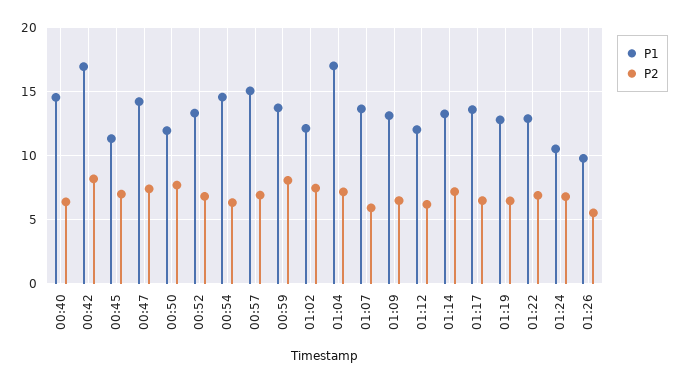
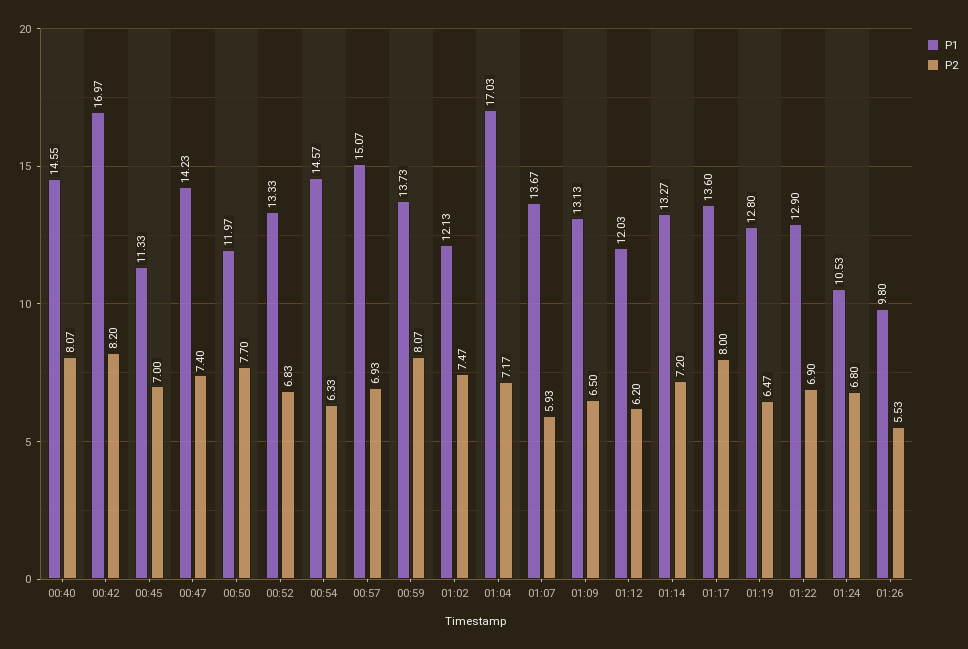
P2, 00:40: 6.5 -> 8.07
P2, 01:17: 6.5 -> 8

